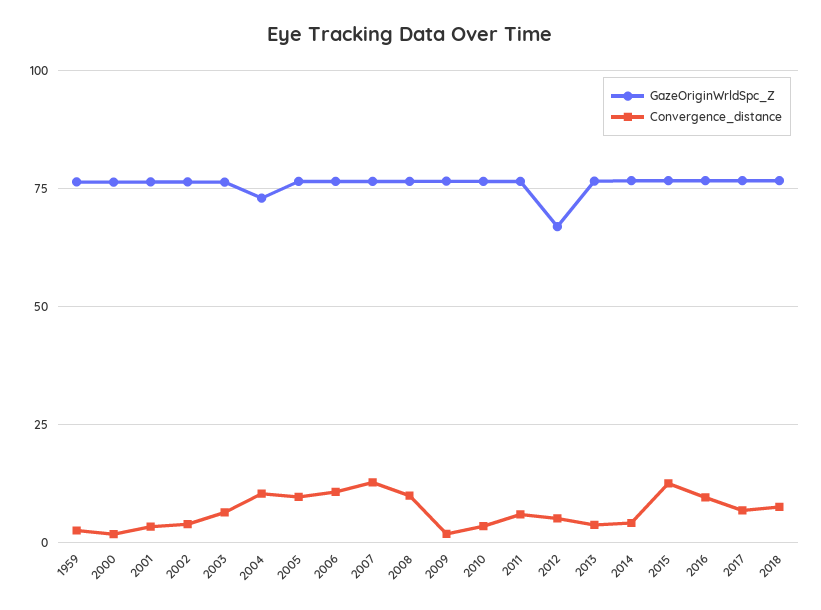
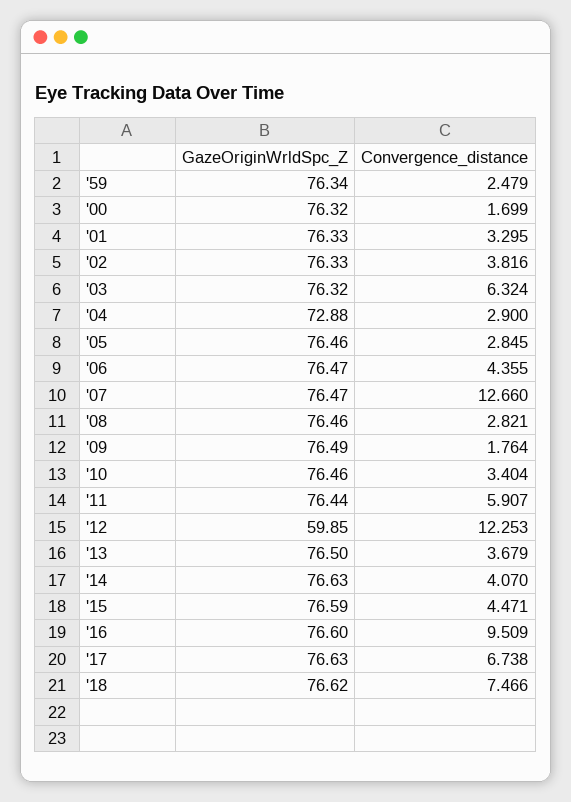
Convergence_distance, 2004: 10 -> 2.9
Convergence_distance, 2005: 10 -> 2.845
Convergence_distance, 2006: 10 -> 4.355
Convergence_distance, 2008: 10 -> 2.821
GazeOriginWrldSpc_Z, 2012: 67.5 -> 59.85
Convergence_distance, 2012: 5 -> 12.253
Convergence_distance, 2015: 12.5 -> 4.471

